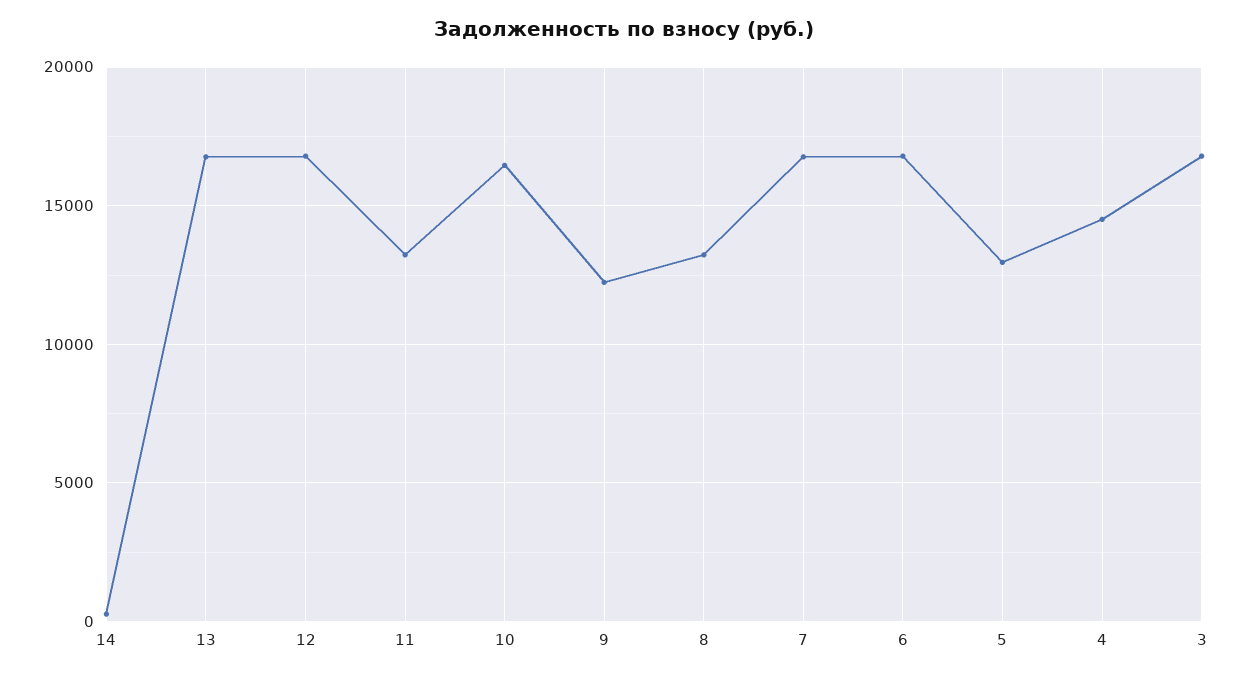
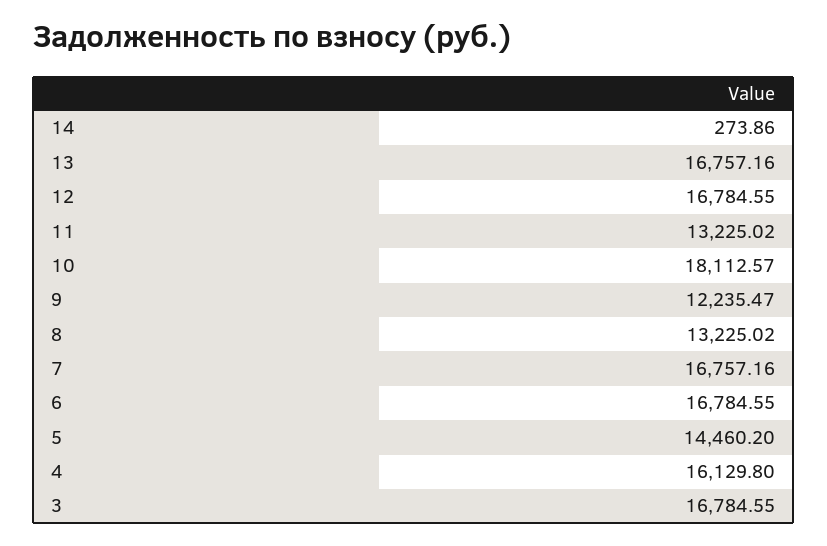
10: 16500 -> 18112.57
5: 13000 -> 14460.2
4: 14500 -> 16129.8

